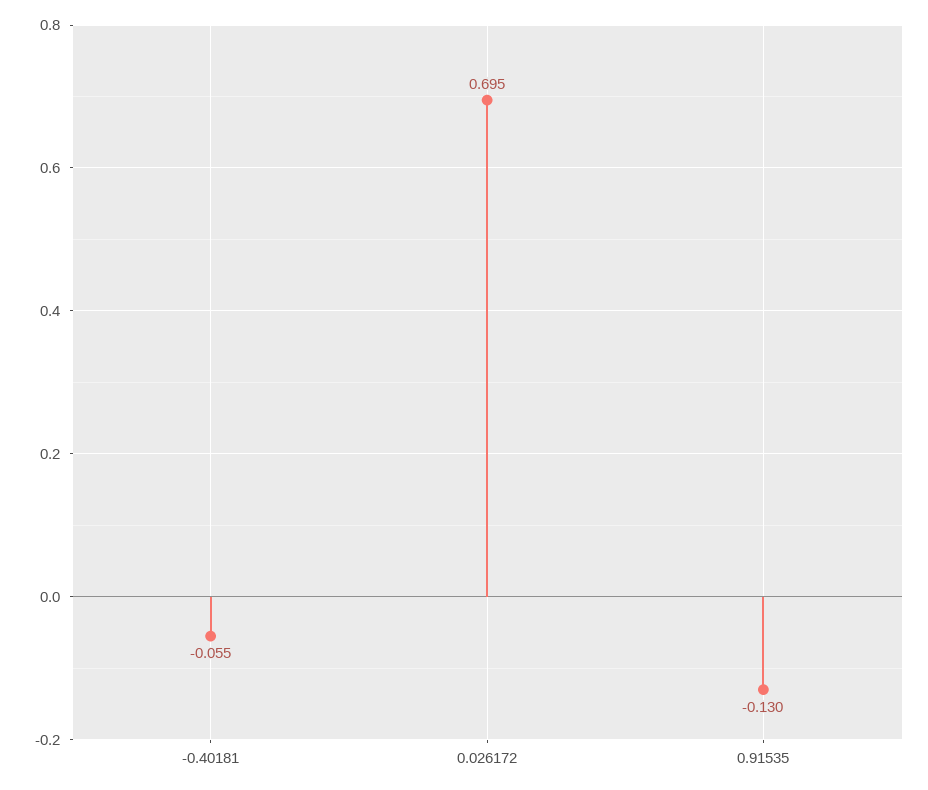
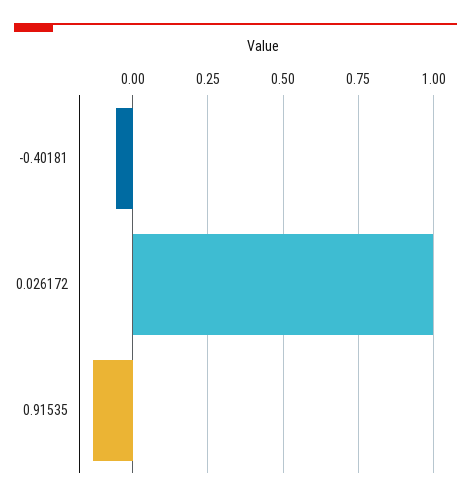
0.026172: 0.695 -> 1

